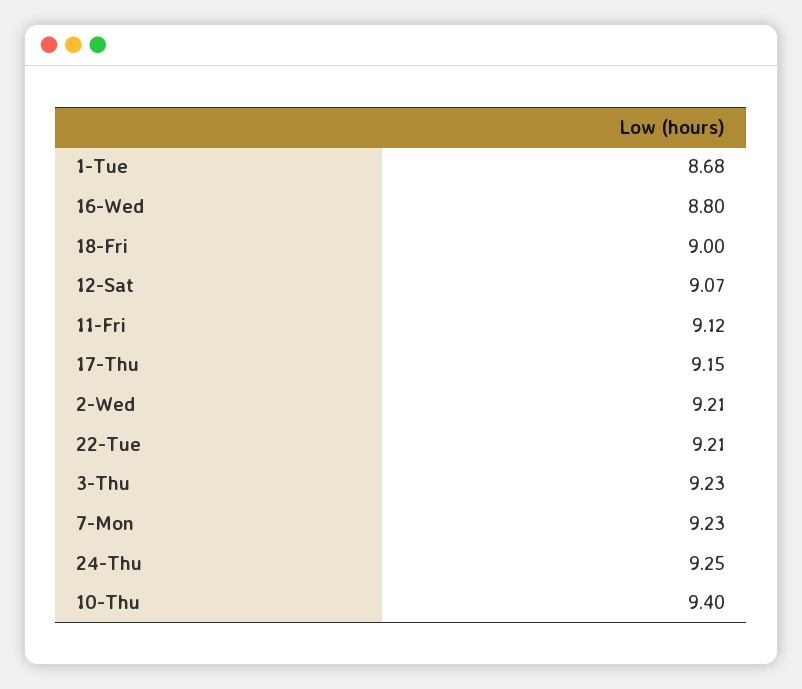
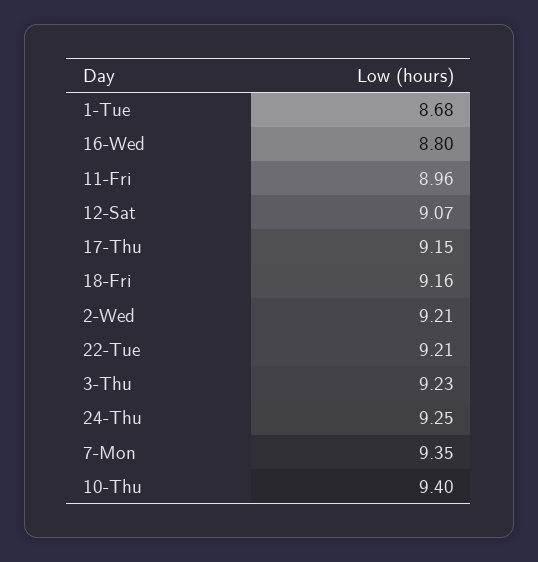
18-Fri: 9 -> 9.16
11-Fri: 9.12 -> 8.96
7-Mon: 9.23 -> 9.35

